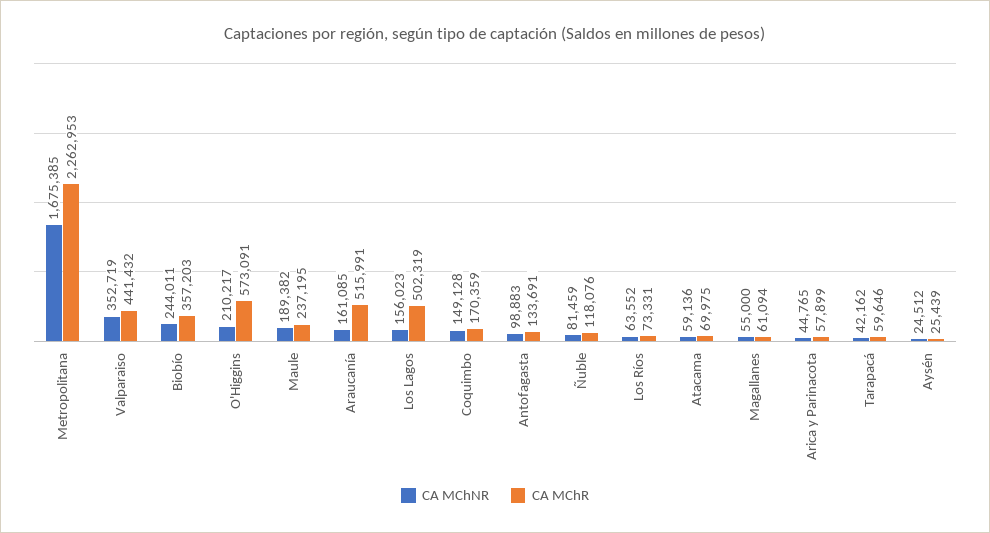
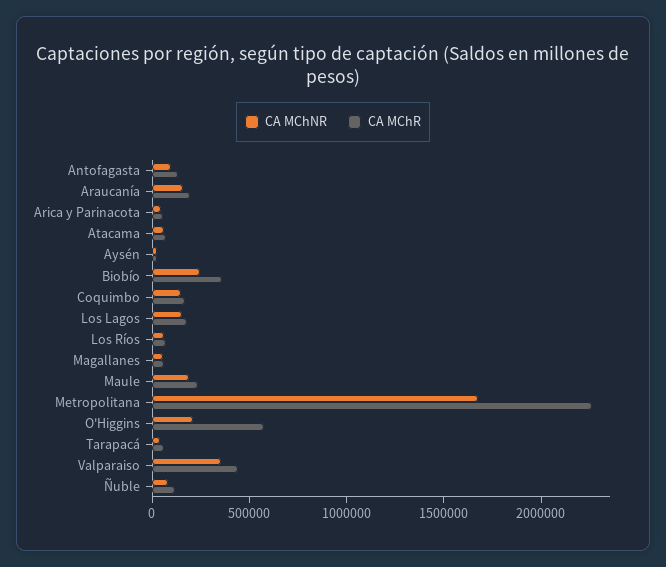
CA MChR, Araucanía: 515991 -> 200000
CA MChR, Los Lagos: 502319 -> 200000

